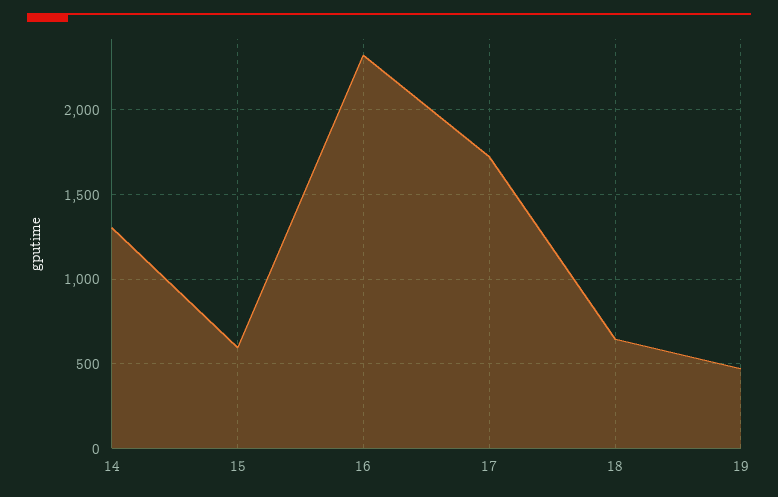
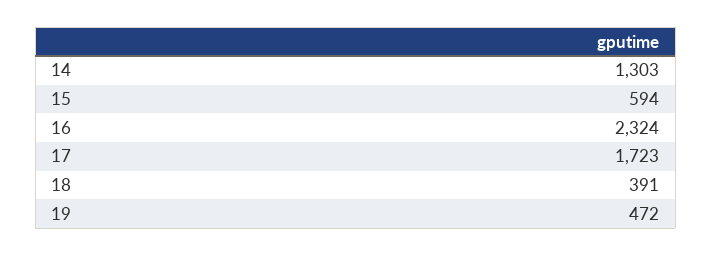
18: 650 -> 391

